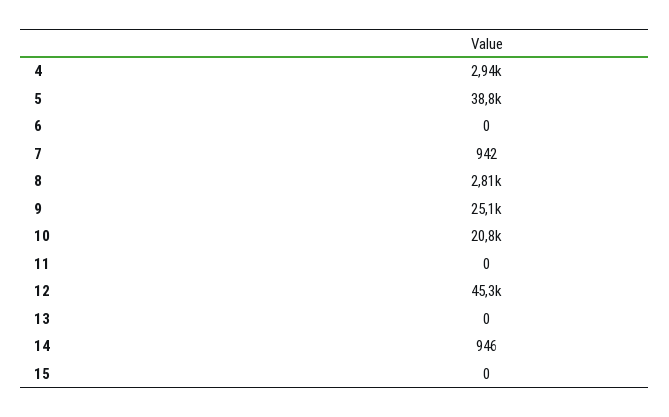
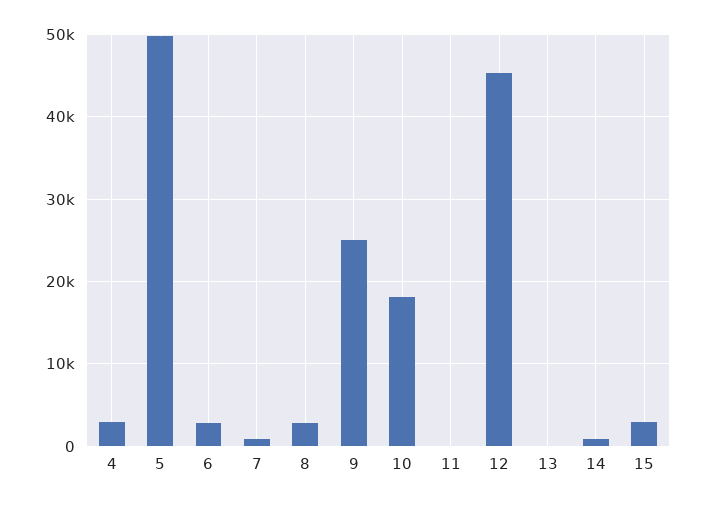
5: 38800 -> 50000
6: 0 -> 3000
10: 20800 -> 18000
15: 0 -> 3000

